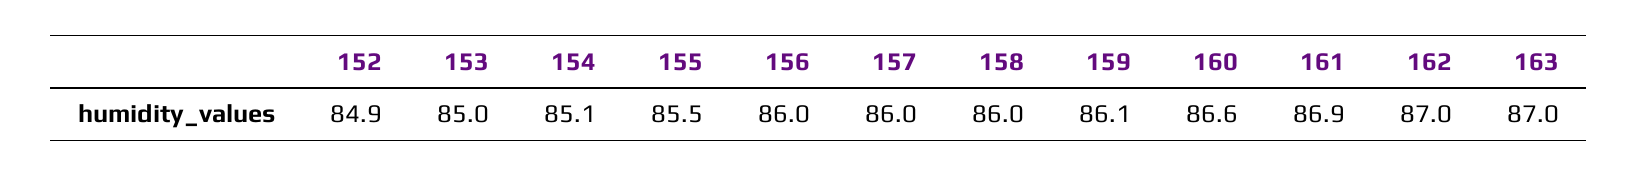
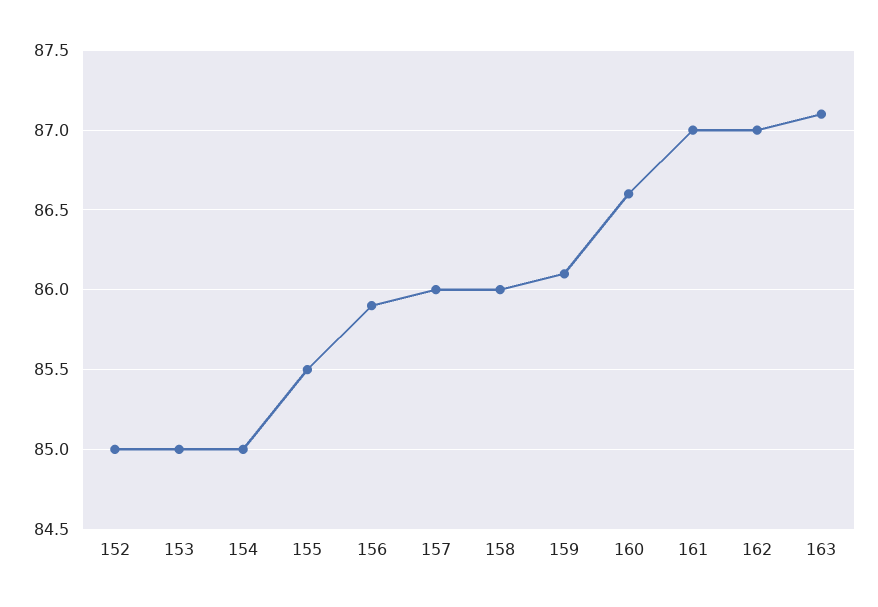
152: 84.9 -> 85
154: 85.1 -> 85
156: 86 -> 85.9
161: 86.9 -> 87
163: 87 -> 87.1

